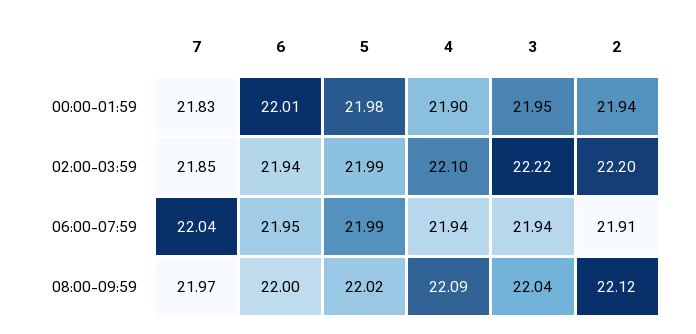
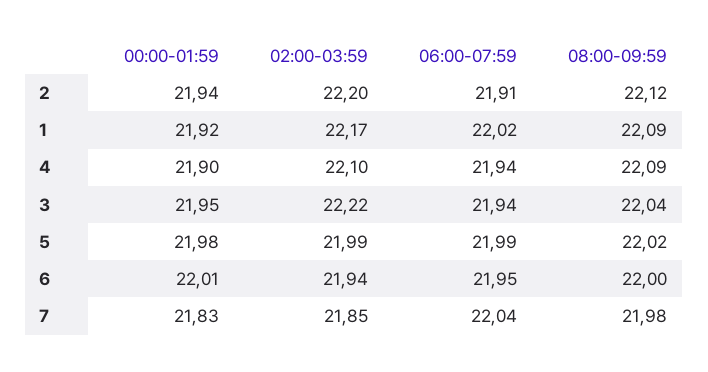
7, 08:00-09:59: 21.97 -> 21.98
1, 00:00-01:59: none -> 21.92
1, 02:00-03:59: none -> 22.17
1, 06:00-07:59: none -> 22.02
1, 08:00-09:59: none -> 22.09

